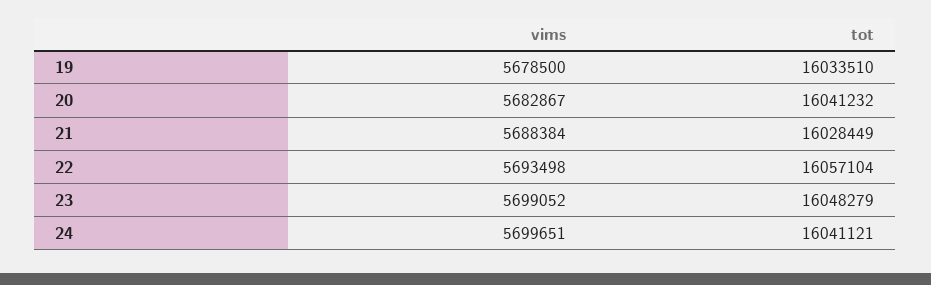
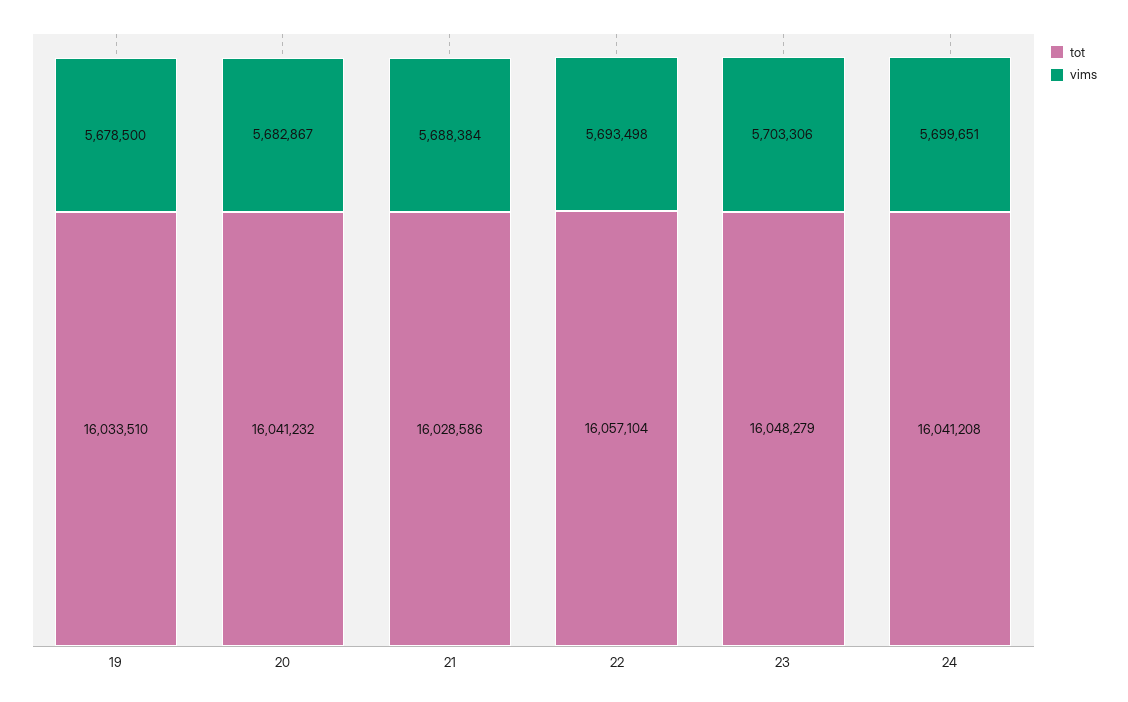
tot, 21: 16028449 -> 16028586
vims, 23: 5699052 -> 5703306
tot, 24: 16041121 -> 16041208

